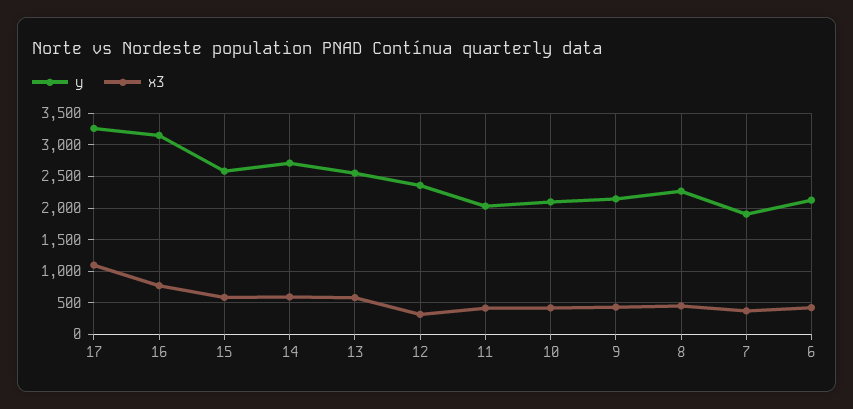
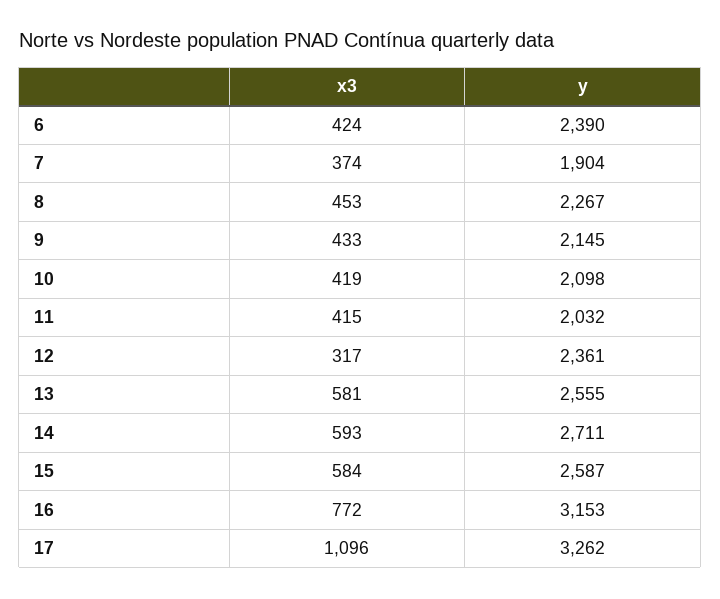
y, 6: 2100 -> 2390

